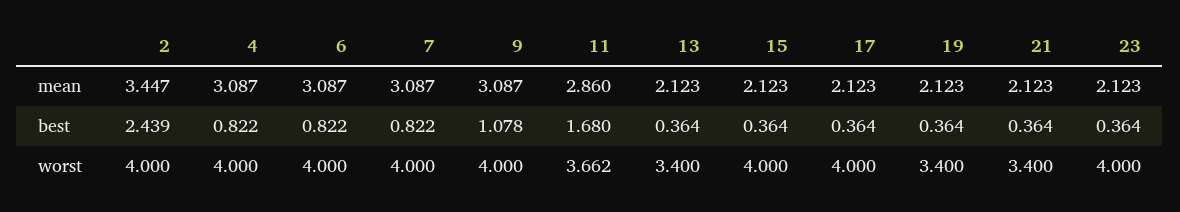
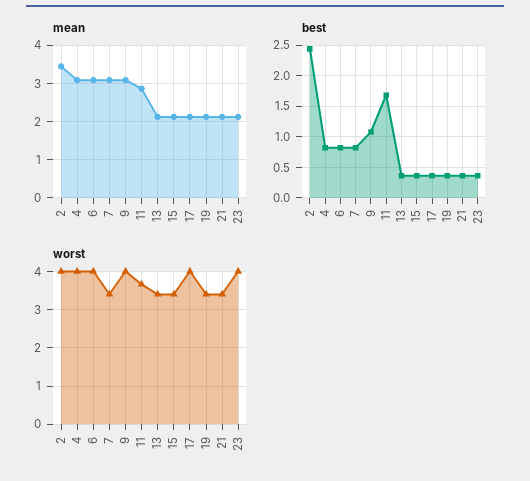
worst, 7: 4 -> 3.4
worst, 15: 4 -> 3.4

